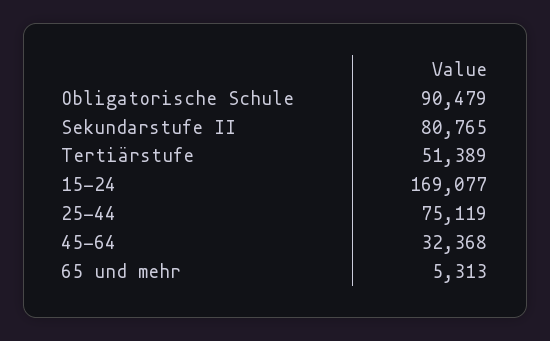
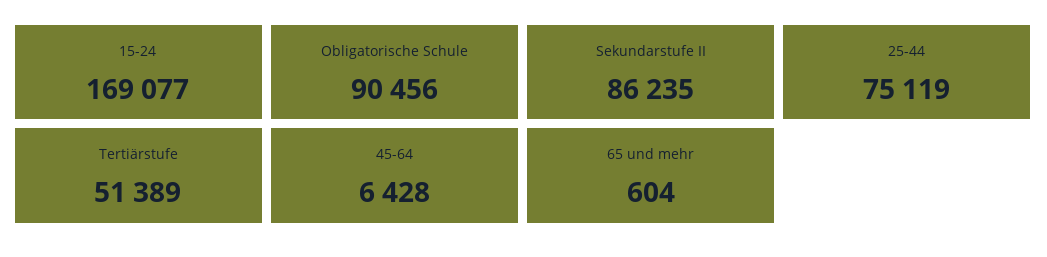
Obligatorische Schule: 90479 -> 90456
Sekundarstufe II: 80765 -> 86235
45-64: 32368 -> 6428
65 und mehr: 5313 -> 604

